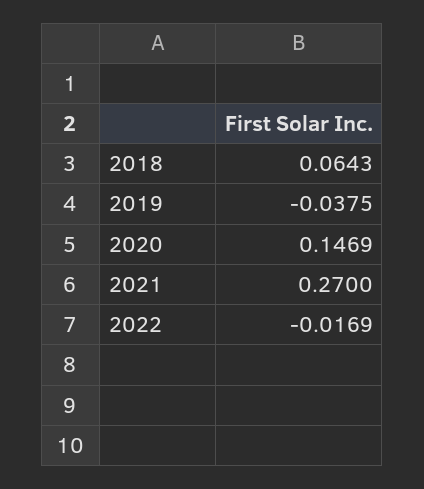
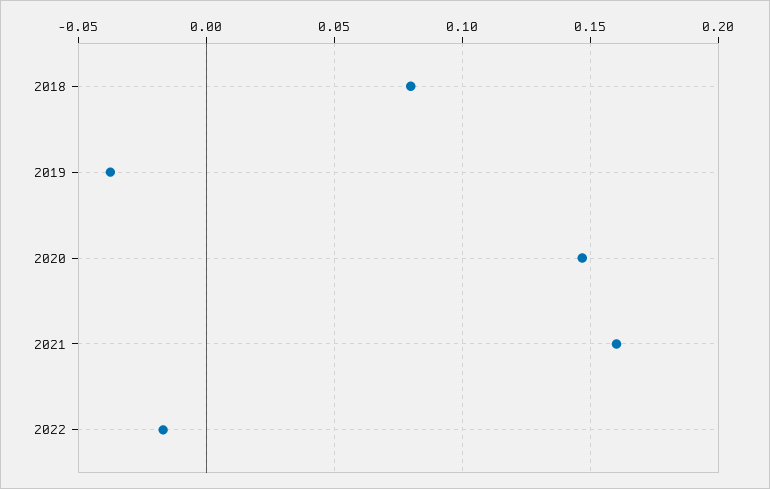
2018: 0.0643 -> 0.08
2021: 0.27 -> 0.16

